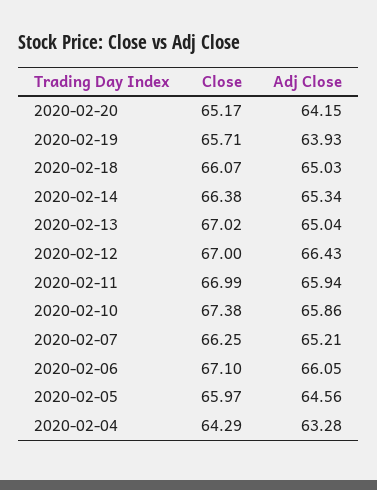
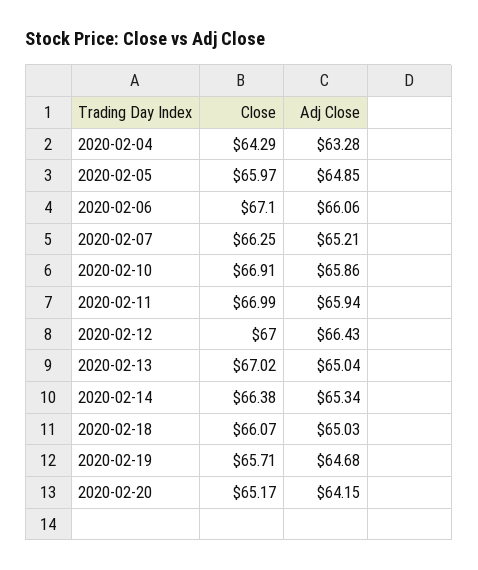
Adj Close, 2020-02-19: 63.93 -> 64.68
Close, 2020-02-10: 67.38 -> 66.91
Adj Close, 2020-02-06: 66.05 -> 66.06
Adj Close, 2020-02-05: 64.56 -> 64.85

